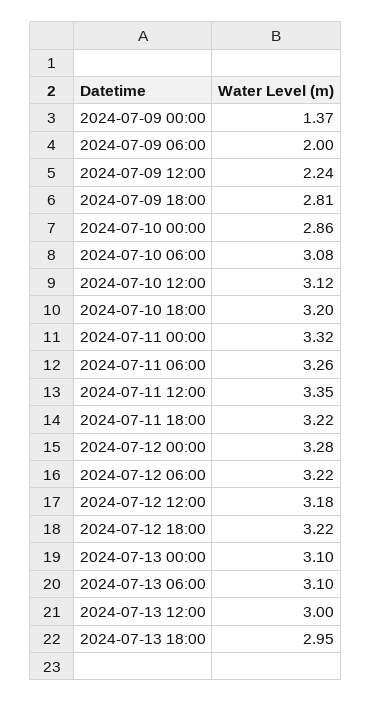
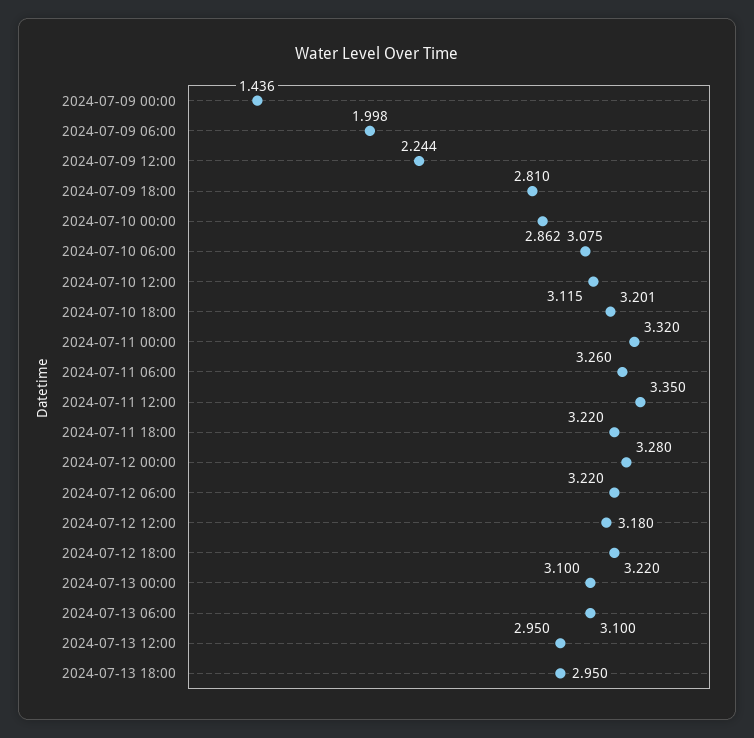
2024-07-09 00:00: 1.37 -> 1.436
2024-07-13 12:00: 3 -> 2.95

